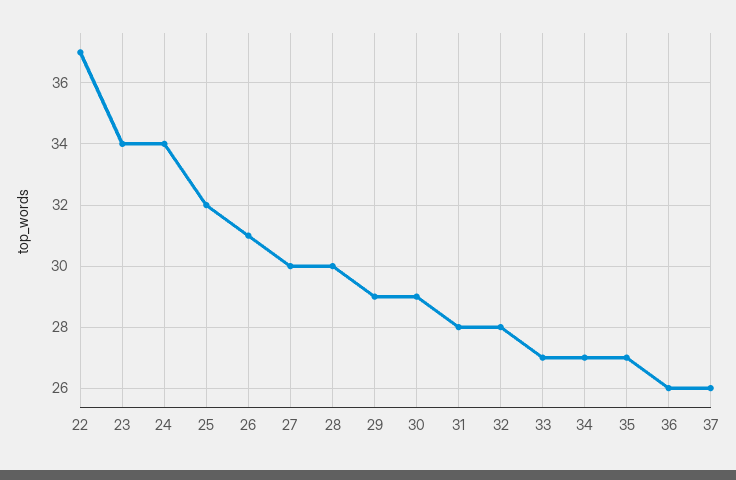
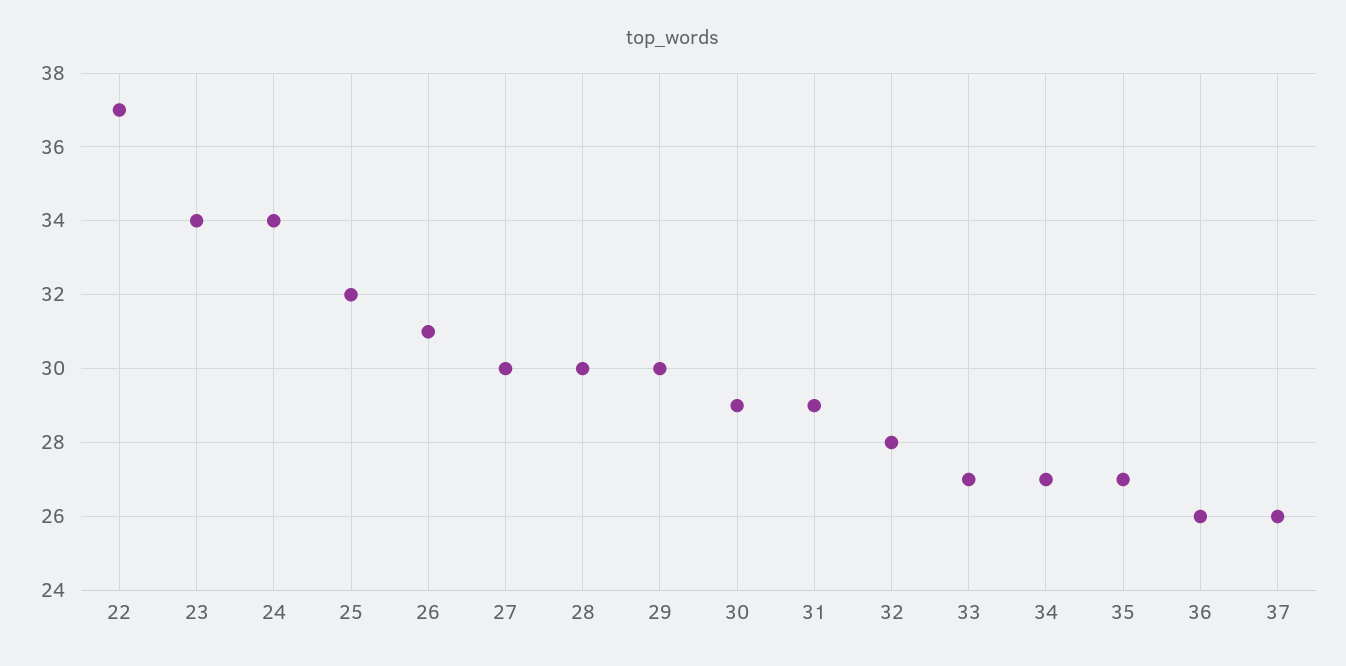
29: 29 -> 30
31: 28 -> 29

